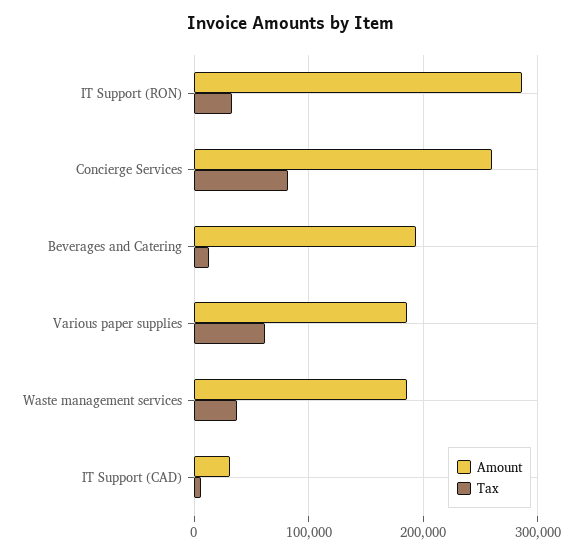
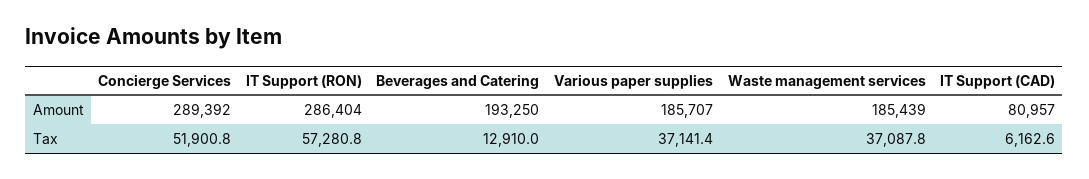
Tax, IT Support (RON): 30000 -> 57280.8
Amount, Concierge Services: 260000 -> 289392
Tax, Concierge Services: 80000 -> 51900.8
Tax, Various paper supplies: 60000 -> 37141.4
Amount, IT Support (CAD): 30000 -> 80957

